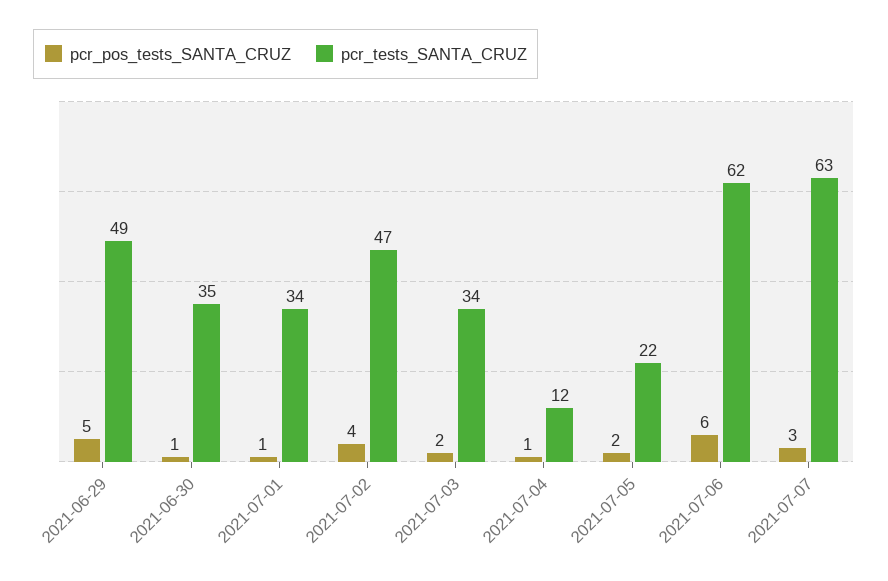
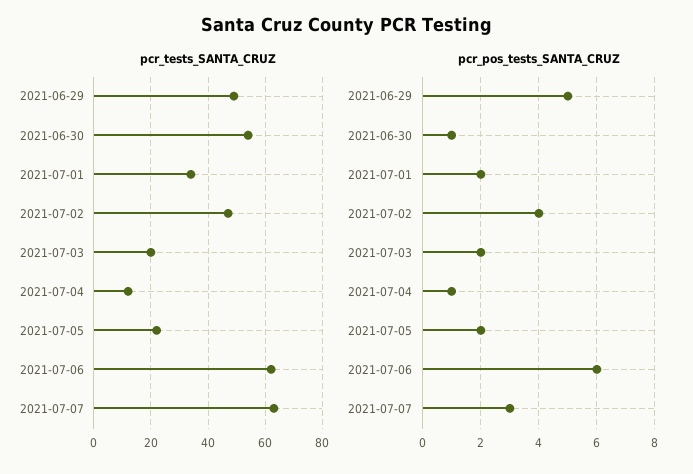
pcr_tests_SANTA_CRUZ, 2021-06-30: 35 -> 55
pcr_pos_tests_SANTA_CRUZ, 2021-07-01: 1 -> 2
pcr_tests_SANTA_CRUZ, 2021-07-03: 34 -> 20

